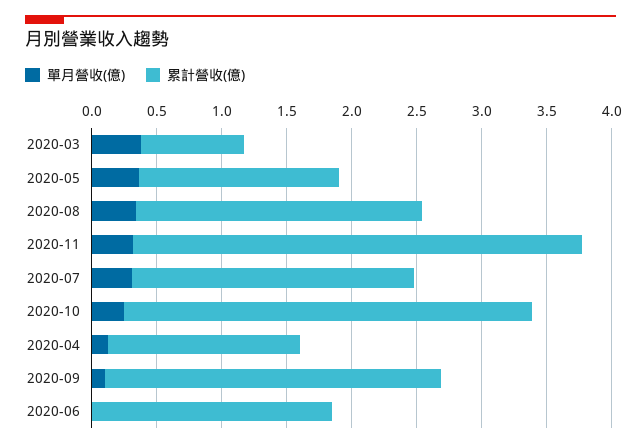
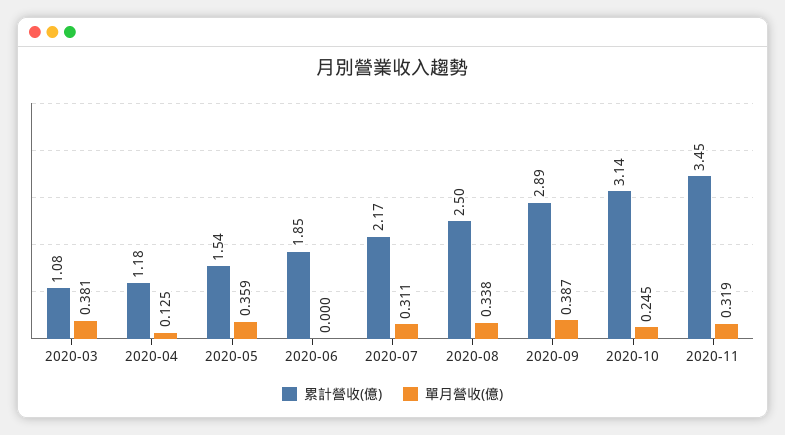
累計營收(億), 2020-03: 0.8 -> 1.08
累計營收(億), 2020-08: 2.2 -> 2.5
累計營收(億), 2020-04: 1.5 -> 1.18
單月營收(億), 2020-09: 0.1 -> 0.387
累計營收(億), 2020-09: 2.6 -> 2.89

